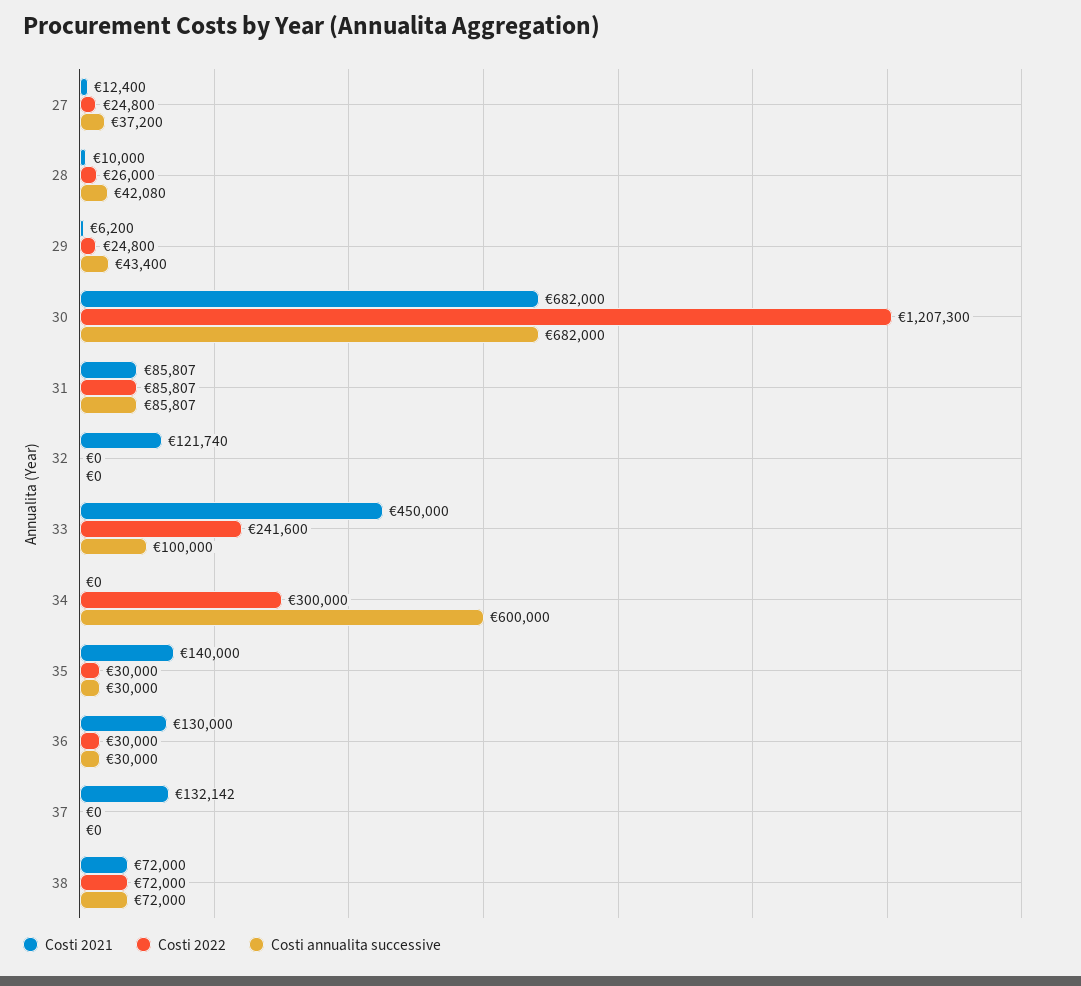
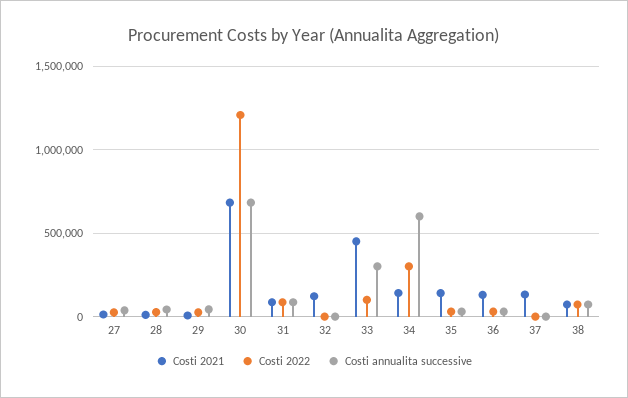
Costi 2022, 33: 241600 -> 100000
Costi annualita successive, 33: 100000 -> 300000
Costi 2021, 34: 0 -> 150000

